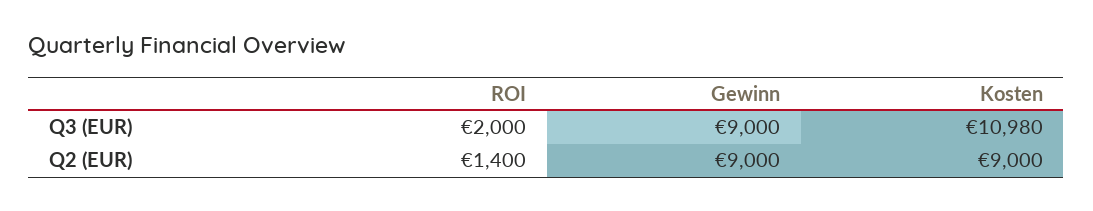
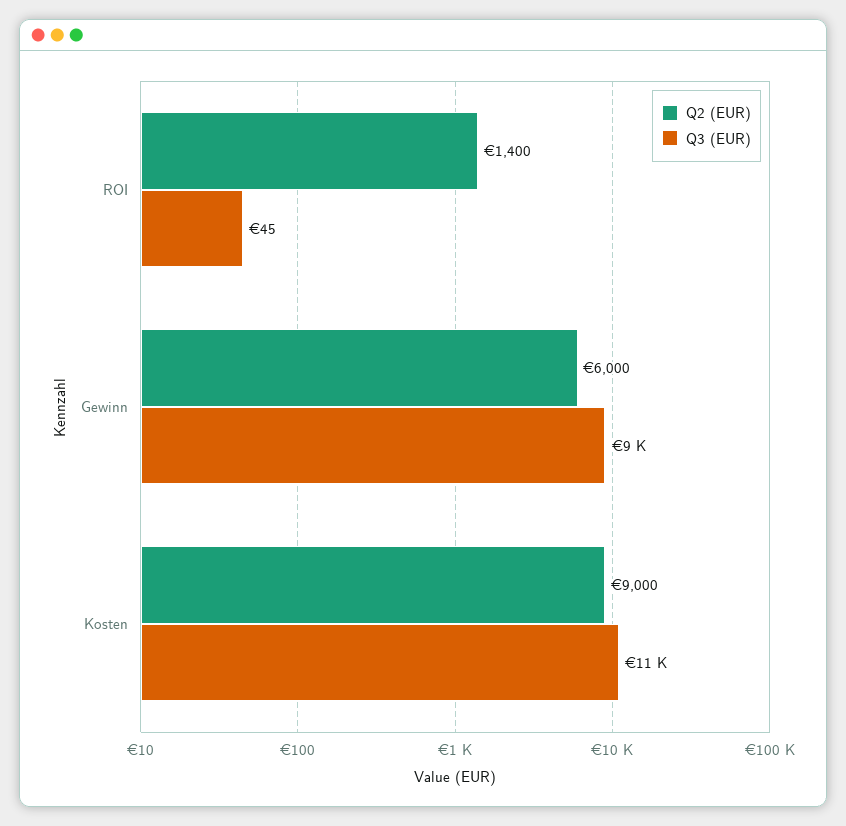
Q3 (EUR), ROI: 2000 -> 45
Q2 (EUR), Gewinn: 9000 -> 6000

